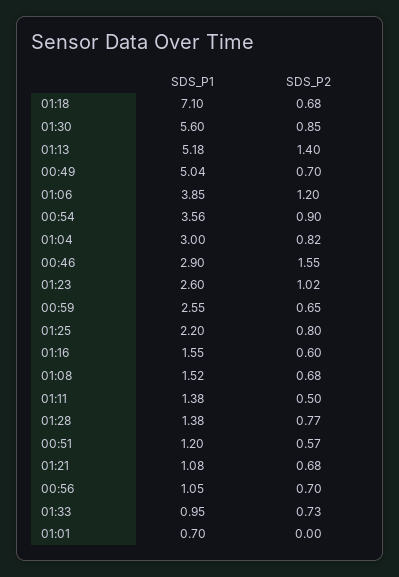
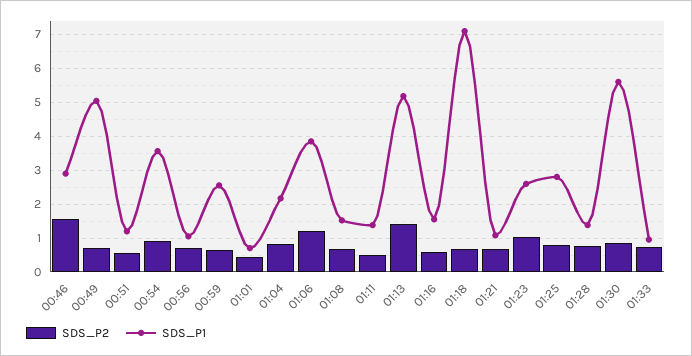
SDS_P1, 01:04: 3 -> 2.2
SDS_P1, 01:25: 2.2 -> 2.8
SDS_P2, 01:01: 0 -> 0.4

